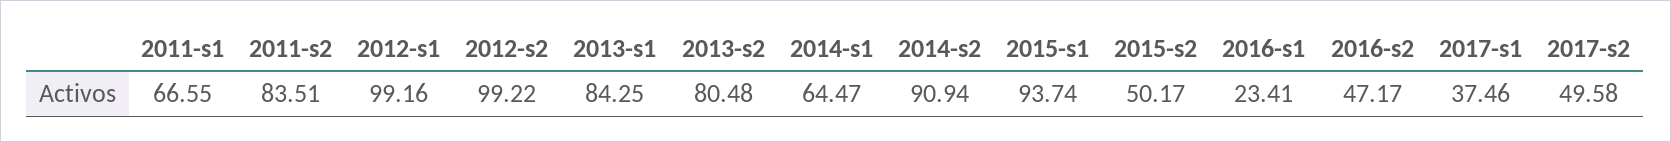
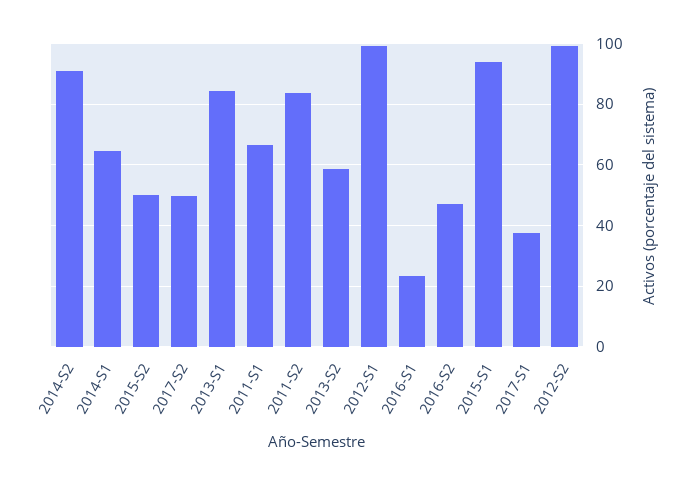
2013-s2: 80.48 -> 58

